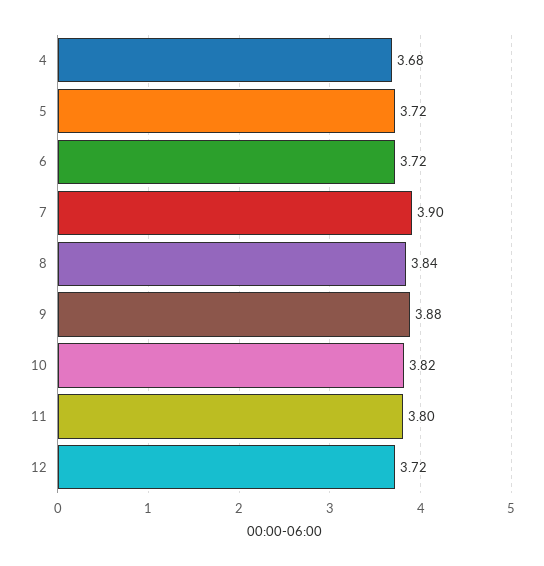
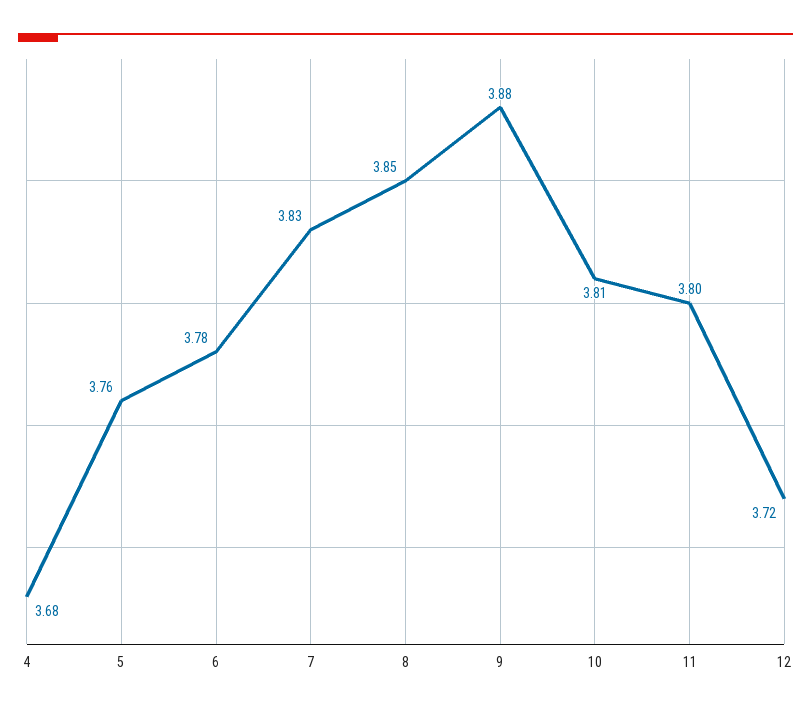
5: 3.72 -> 3.76
6: 3.72 -> 3.78
7: 3.9 -> 3.83
8: 3.84 -> 3.85
10: 3.82 -> 3.81

